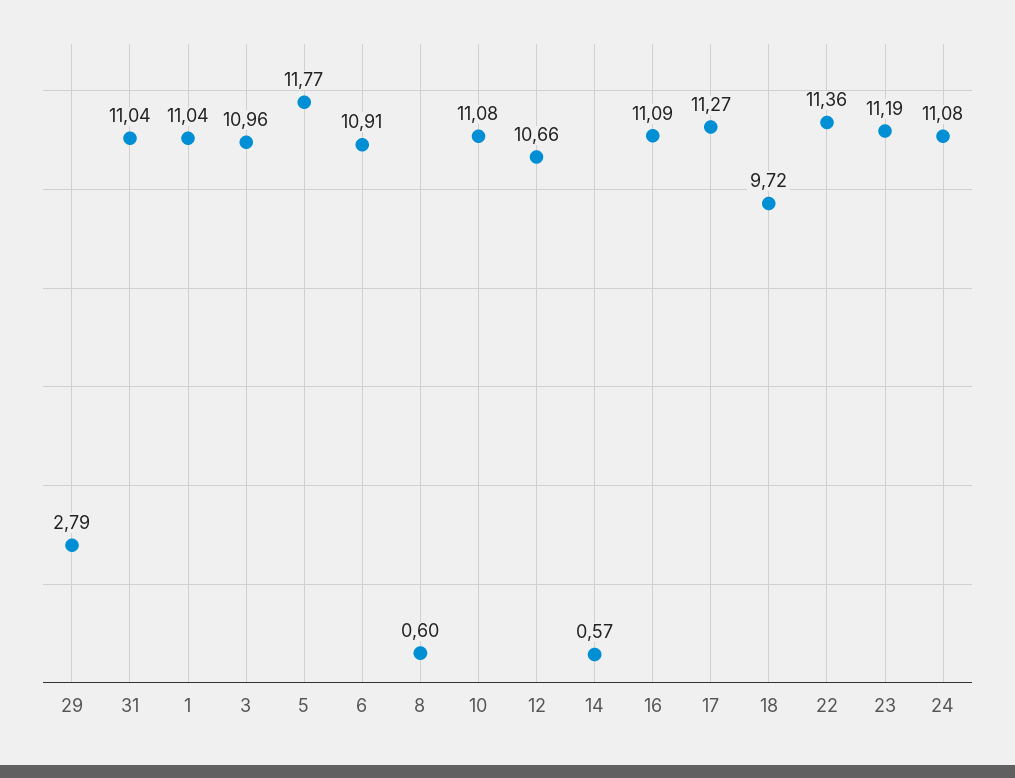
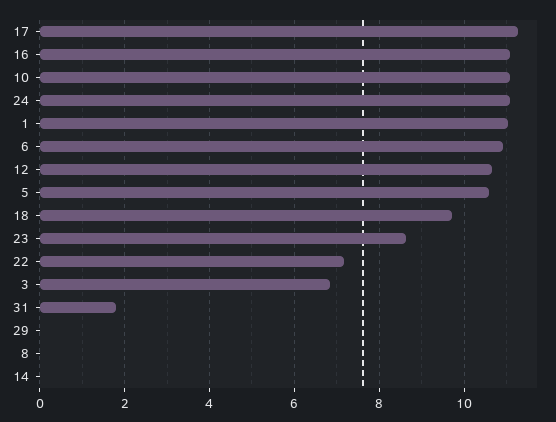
29: 2.79 -> 0
31: 11.04 -> 1.8
3: 10.96 -> 6.8
5: 11.77 -> 10.6
8: 0.6 -> 0
14: 0.57 -> 0
22: 11.36 -> 7.2
23: 11.19 -> 8.6

